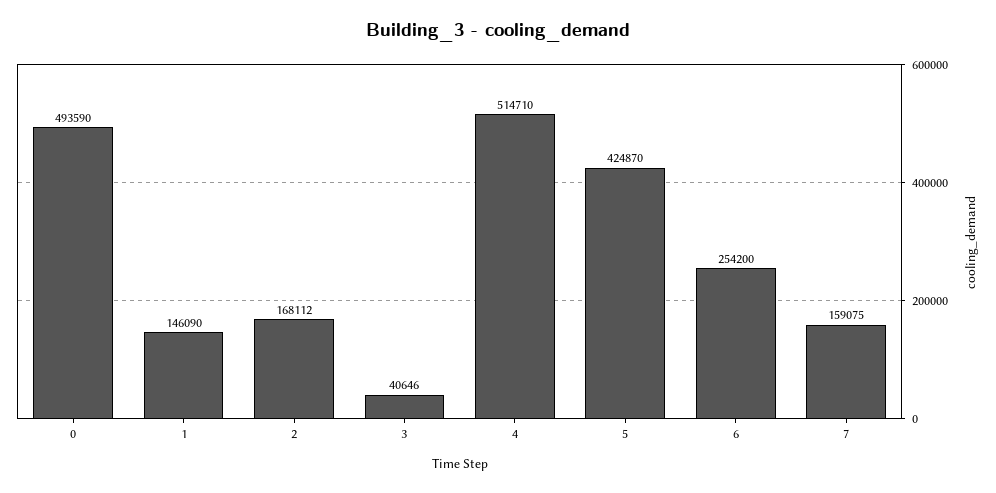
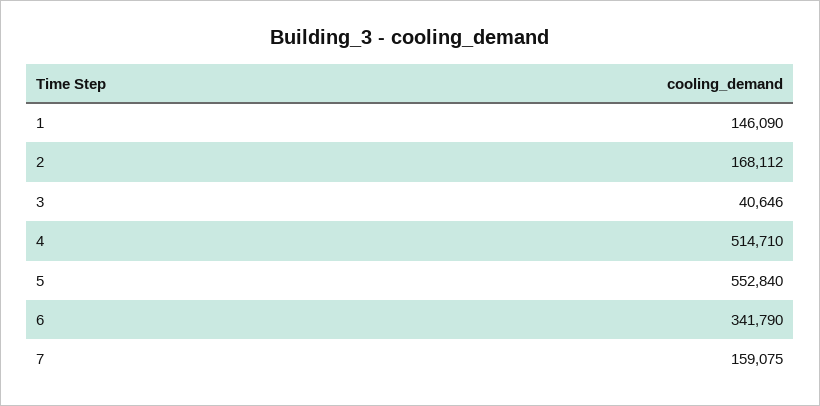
0: 493590 -> none
5: 424870 -> 552840
6: 254200 -> 341790

